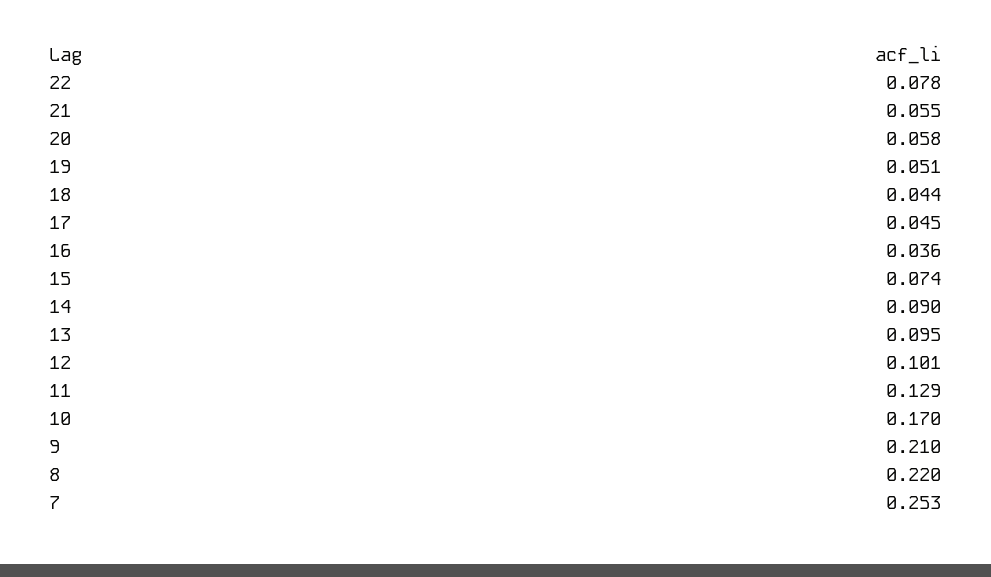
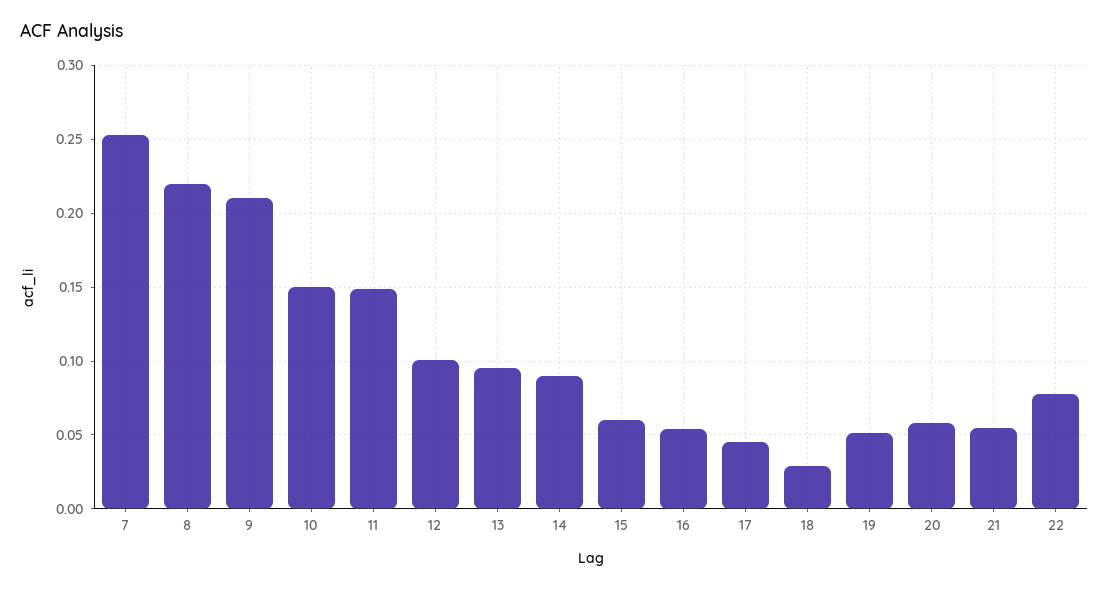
18: 0.044 -> 0.03
16: 0.036 -> 0.055
15: 0.074 -> 0.06
11: 0.129 -> 0.15
10: 0.17 -> 0.15

